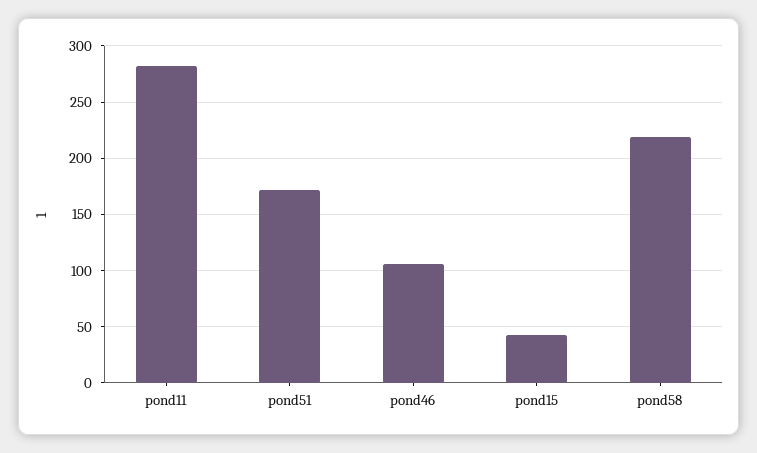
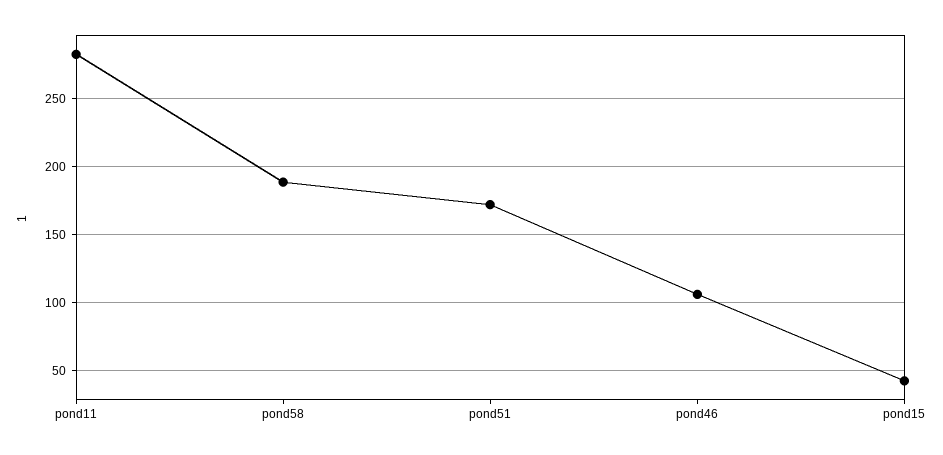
pond58: 220 -> 190

